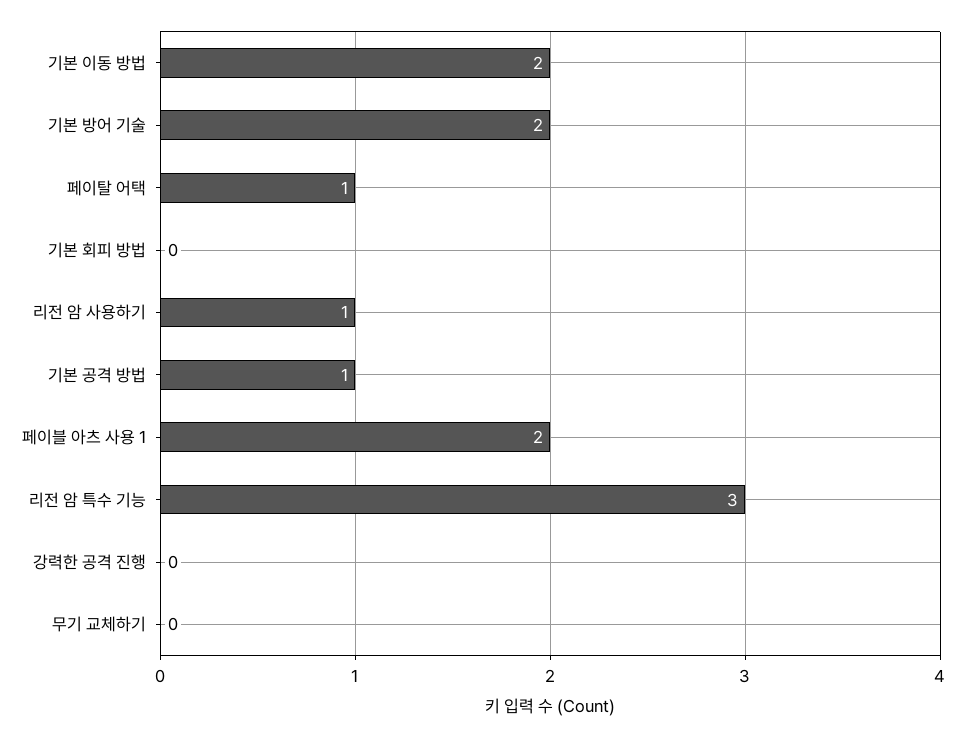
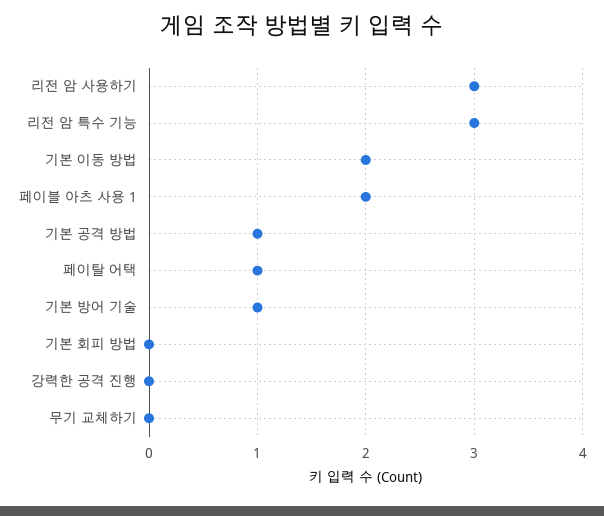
기본 방어 기술: 2 -> 1
리전 암 사용하기: 1 -> 3

